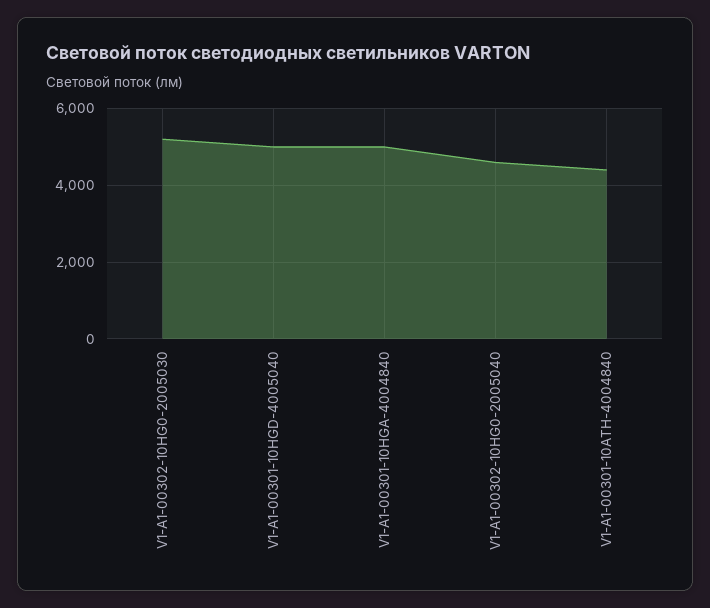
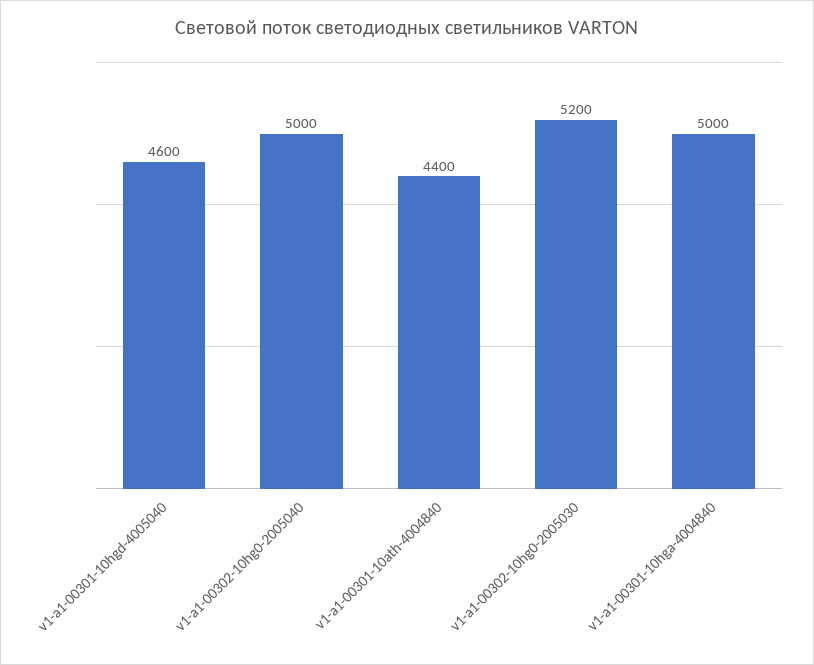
V1-A1-00301-10HGD-4005040: 5000 -> 4600
V1-A1-00302-10HG0-2005040: 4600 -> 5000

